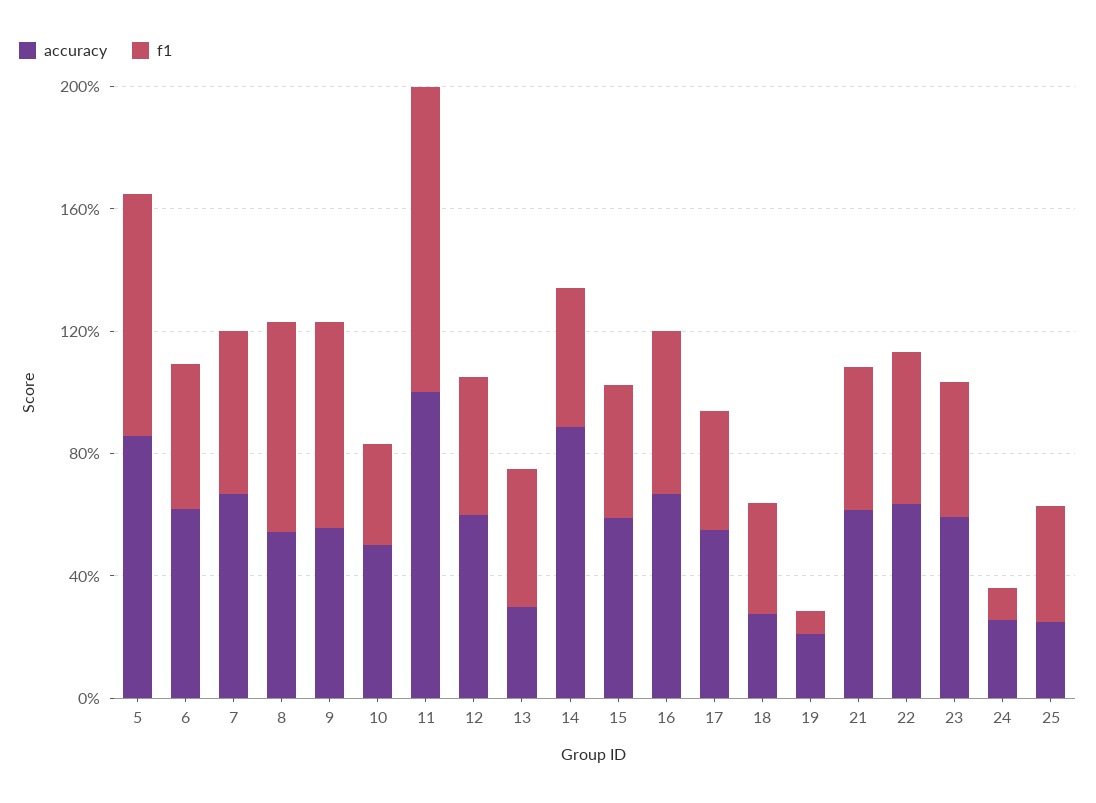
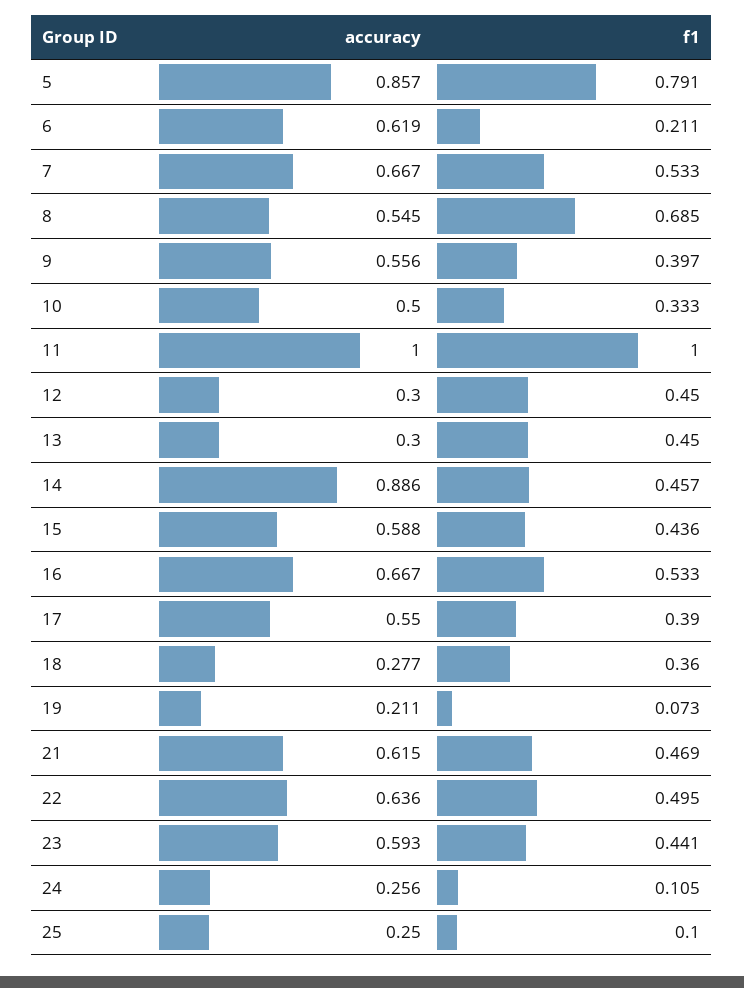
f1, 6: 0.5 -> 0.211
f1, 9: 0.7 -> 0.397
accuracy, 12: 0.6 -> 0.3
f1, 25: 0.4 -> 0.1

